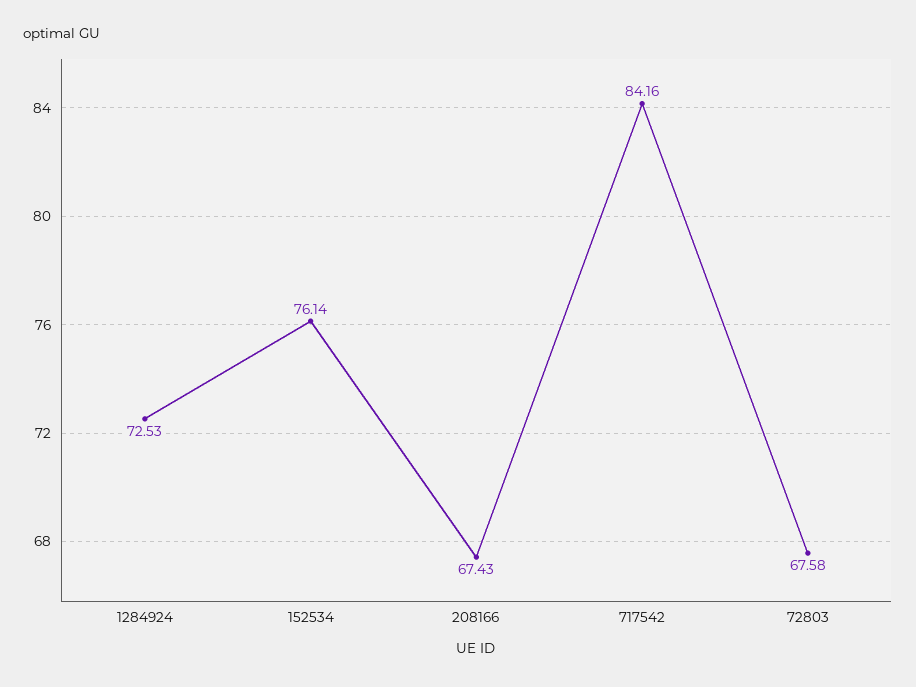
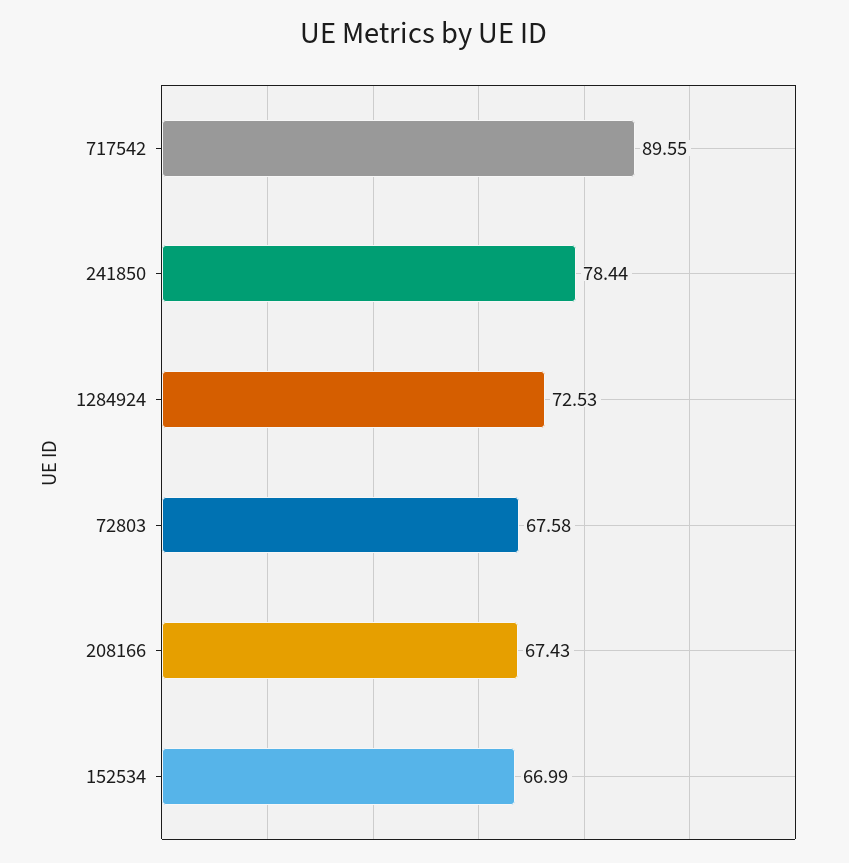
152534: 76.14 -> 66.99
717542: 84.16 -> 89.55
241850: none -> 78.44

